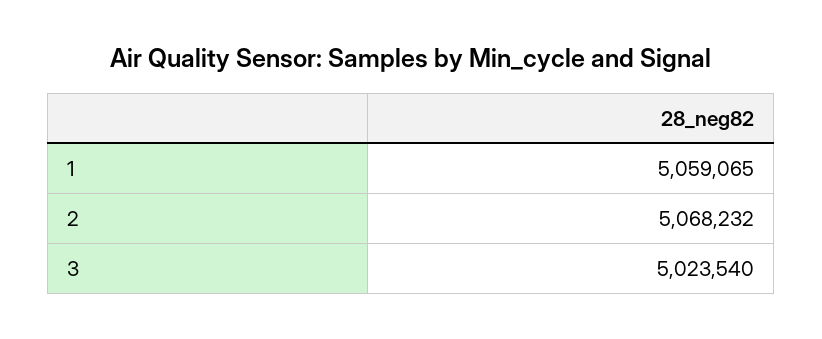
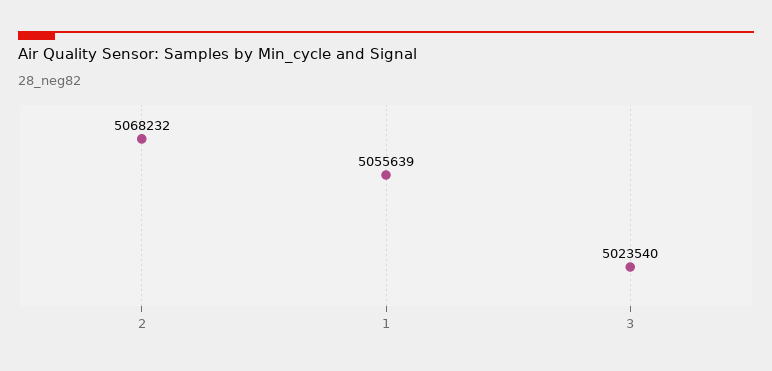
1: 5059065 -> 5055639

